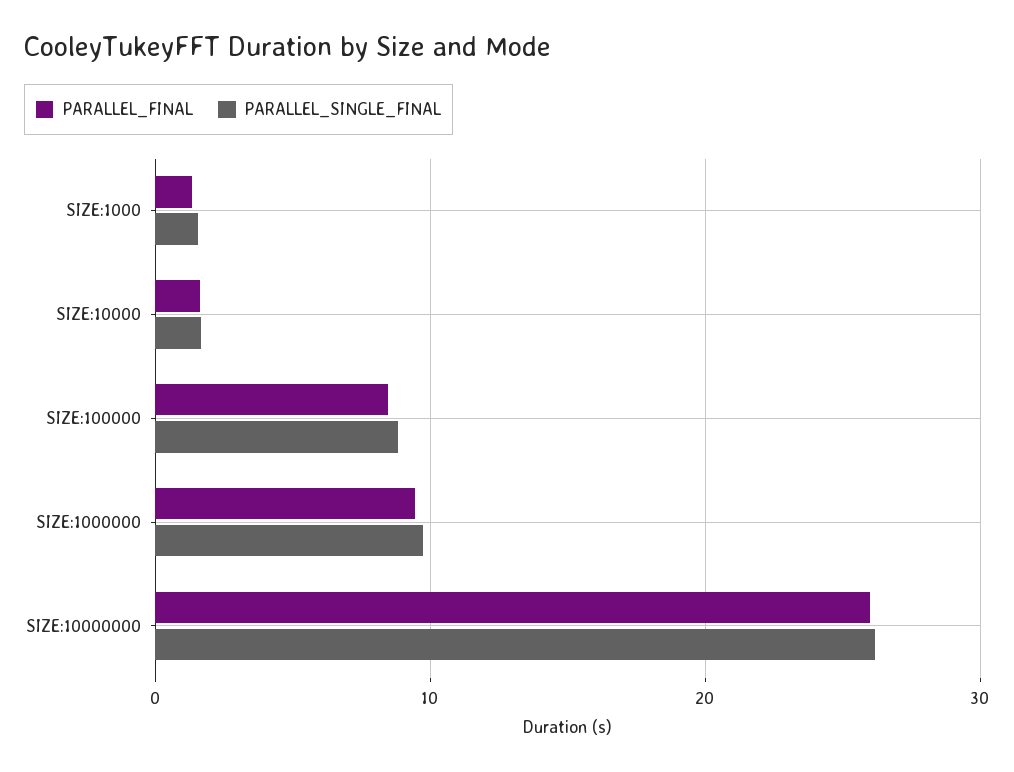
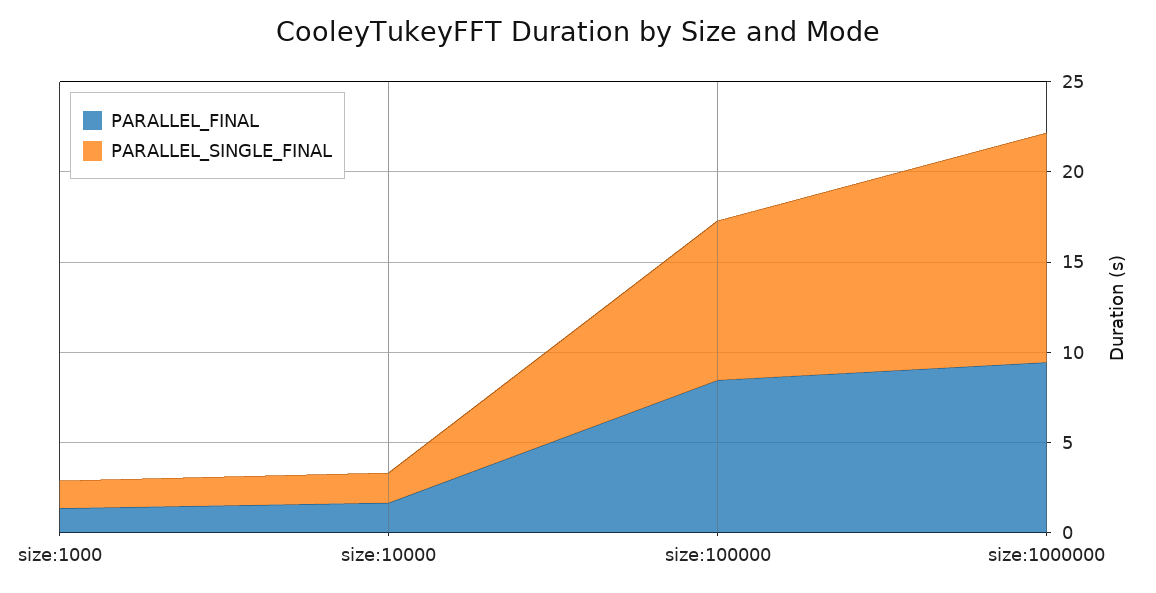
PARALLEL_SINGLE_FINAL, SIZE:1000000: 10 -> 13
PARALLEL_FINAL, SIZE:10000000: 26 -> none
PARALLEL_SINGLE_FINAL, SIZE:10000000: 26 -> none

